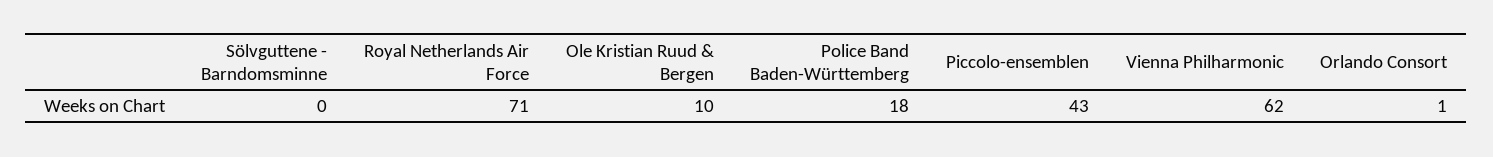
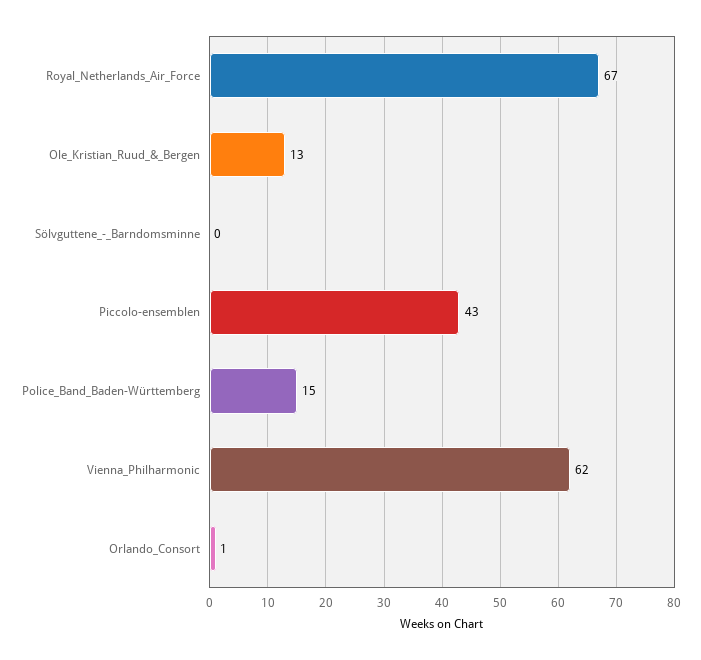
Royal Netherlands Air Force: 71 -> 67
Ole Kristian Ruud & Bergen: 10 -> 13
Police Band Baden-Württemberg: 18 -> 15

